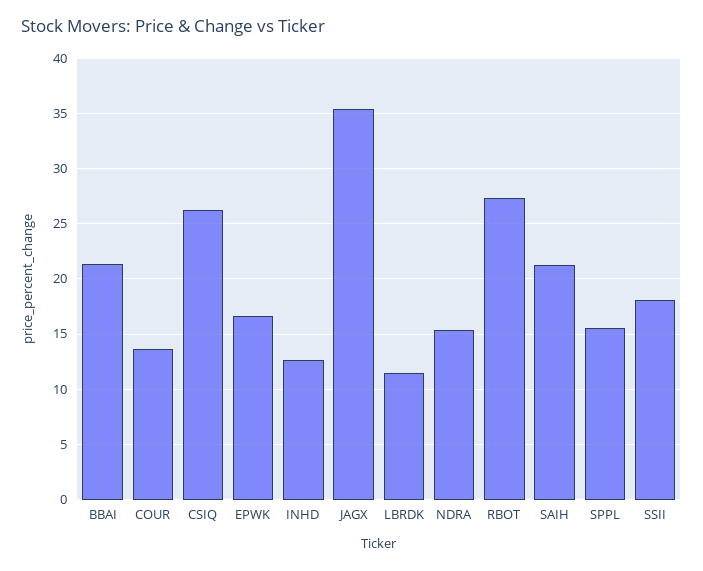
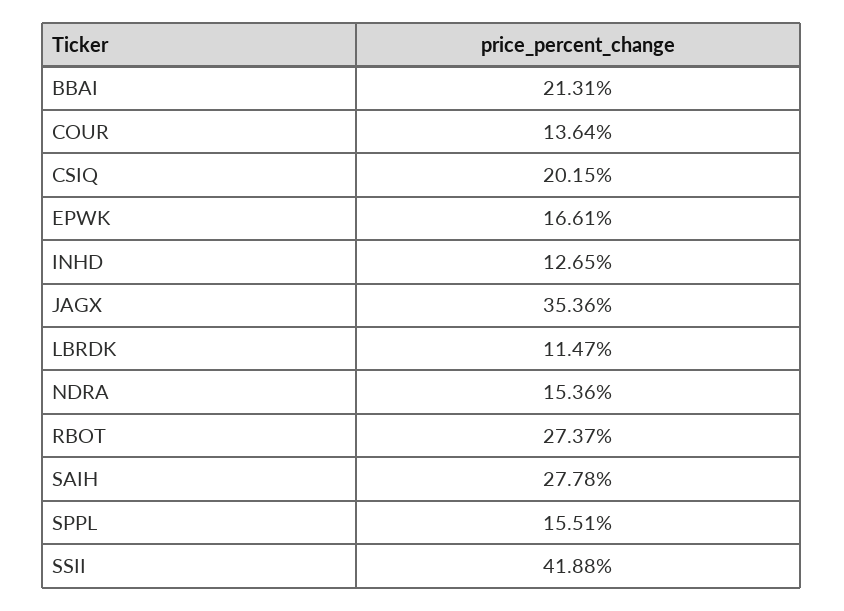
CSIQ: 26 -> 20.15
SAIH: 21 -> 27.78
SSII: 18 -> 41.88

